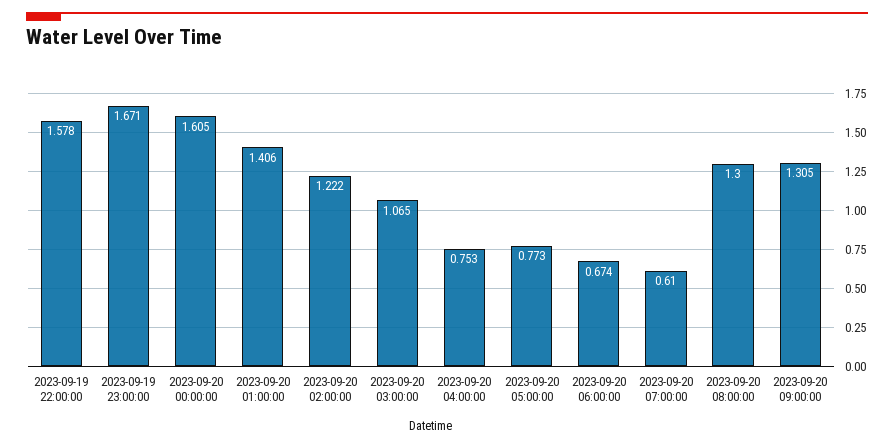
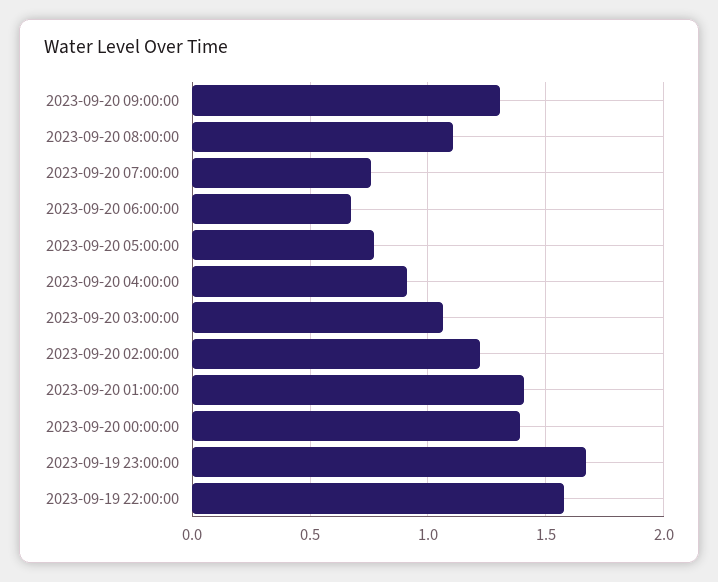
2023-09-20 00:00:00: 1.605 -> 1.4
2023-09-20 04:00:00: 0.753 -> 0.9
2023-09-20 07:00:00: 0.61 -> 0.75
2023-09-20 08:00:00: 1.3 -> 1.1

